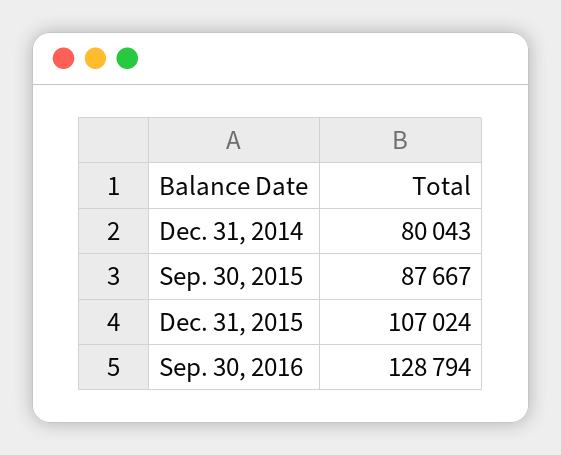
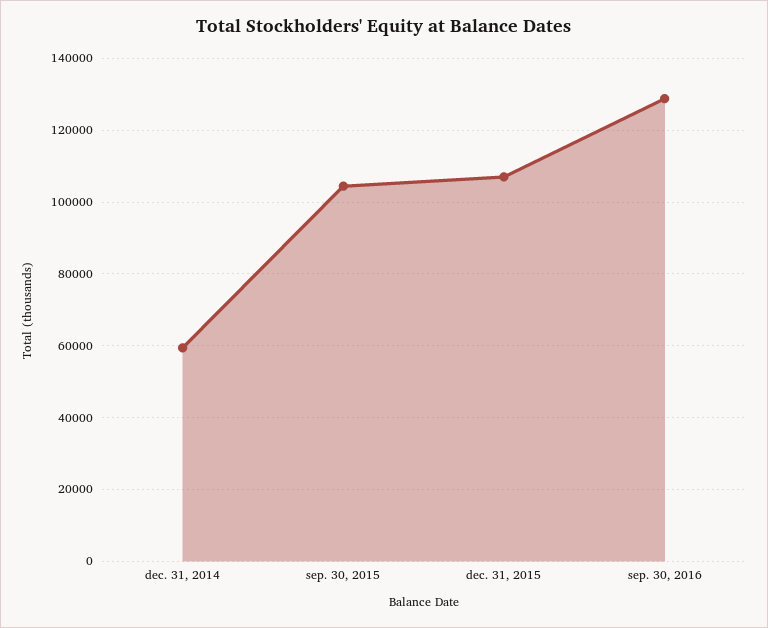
Dec. 31, 2014: 80043 -> 60000
Sep. 30, 2015: 87667 -> 104000

